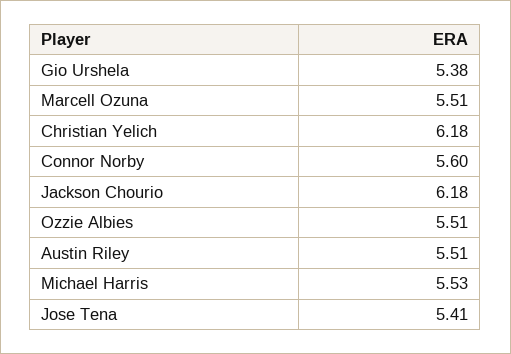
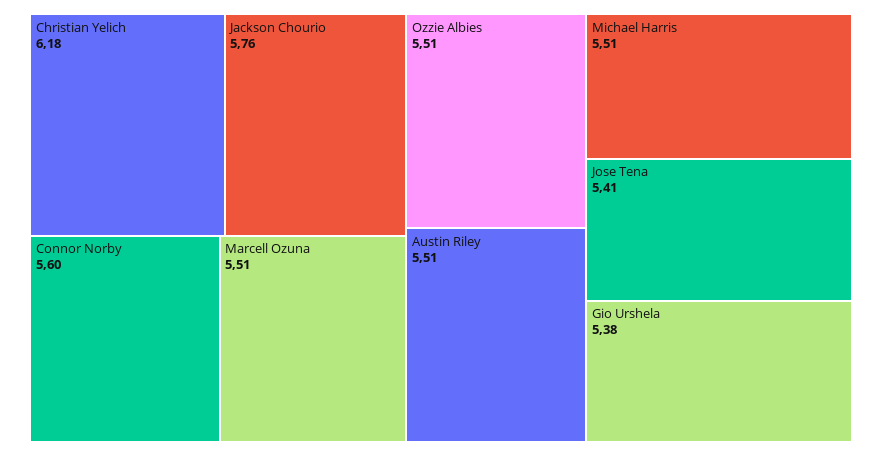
Jackson Chourio: 6.18 -> 5.76
Michael Harris: 5.53 -> 5.51

